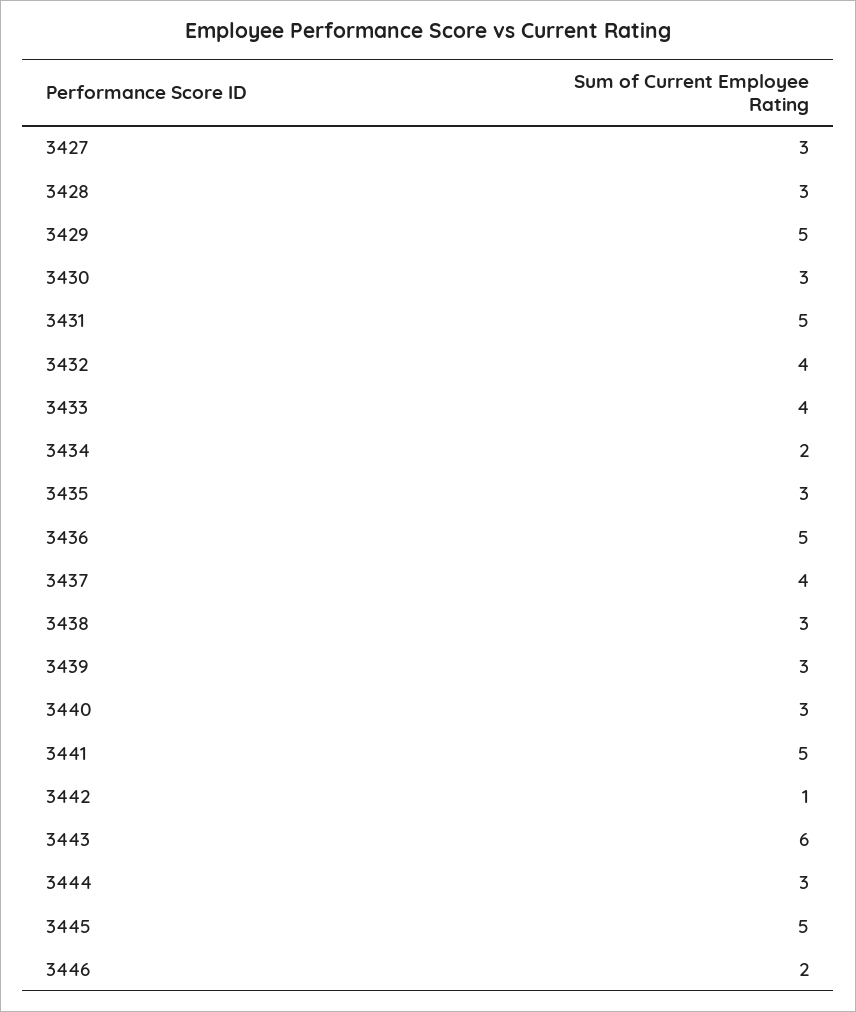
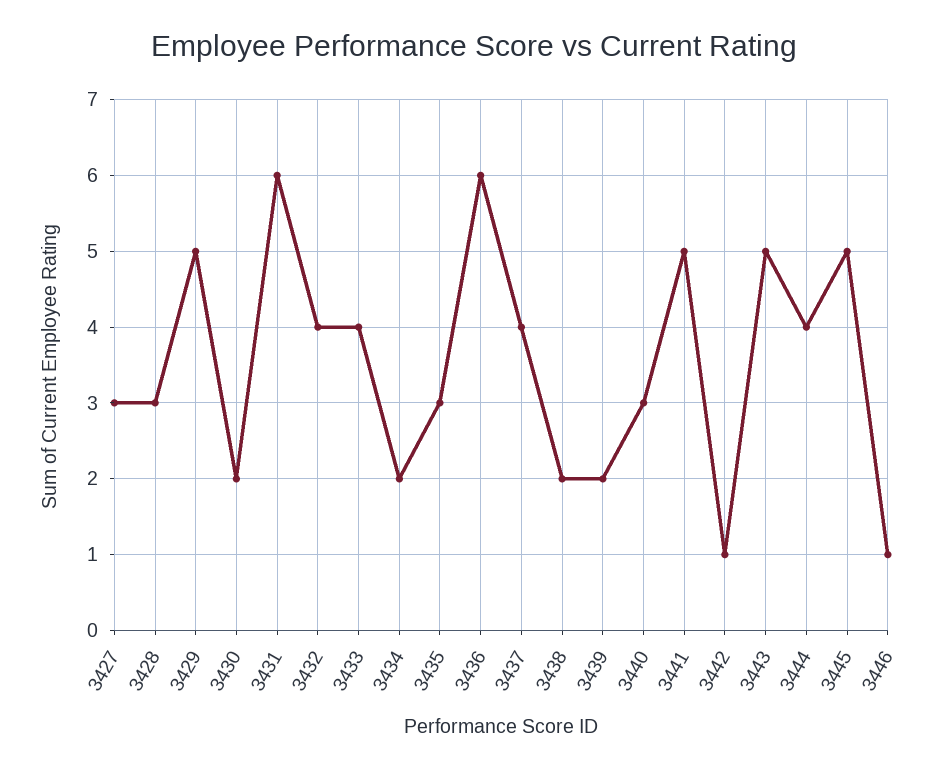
3430: 3 -> 2
3431: 5 -> 6
3436: 5 -> 6
3438: 3 -> 2
3439: 3 -> 2
3443: 6 -> 5
3444: 3 -> 4
3446: 2 -> 1

